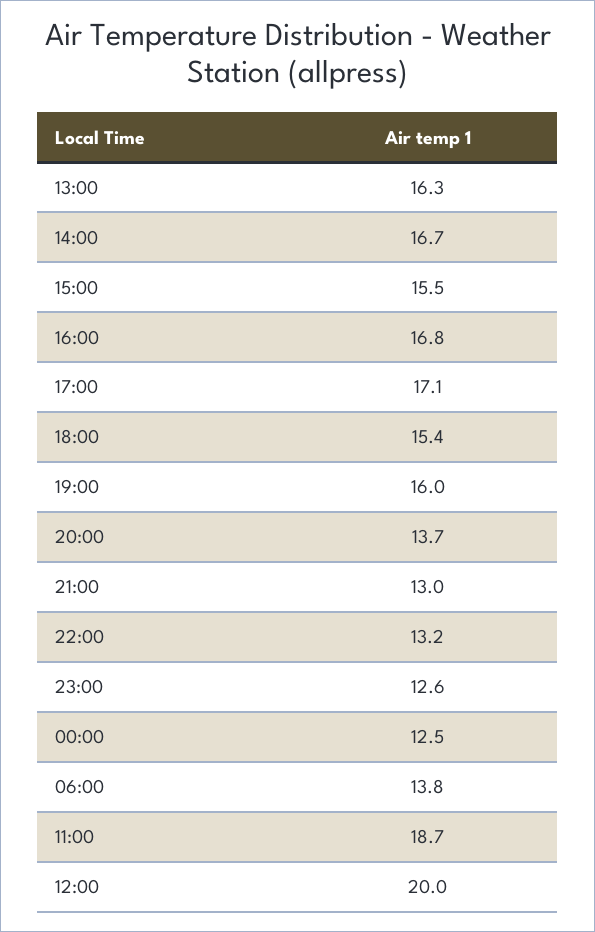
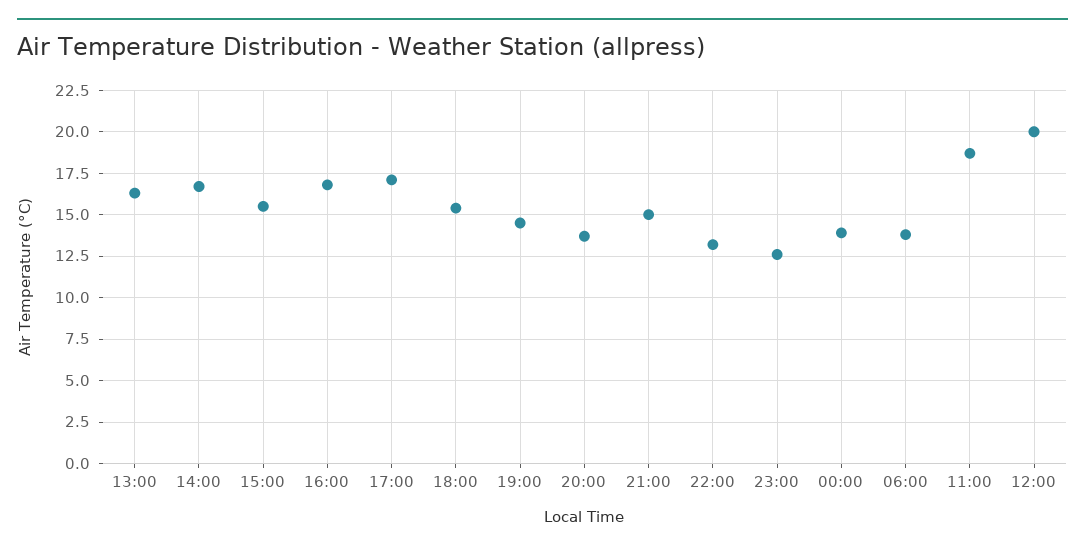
19:00: 16 -> 14.5
21:00: 13 -> 15
00:00: 12.5 -> 14

